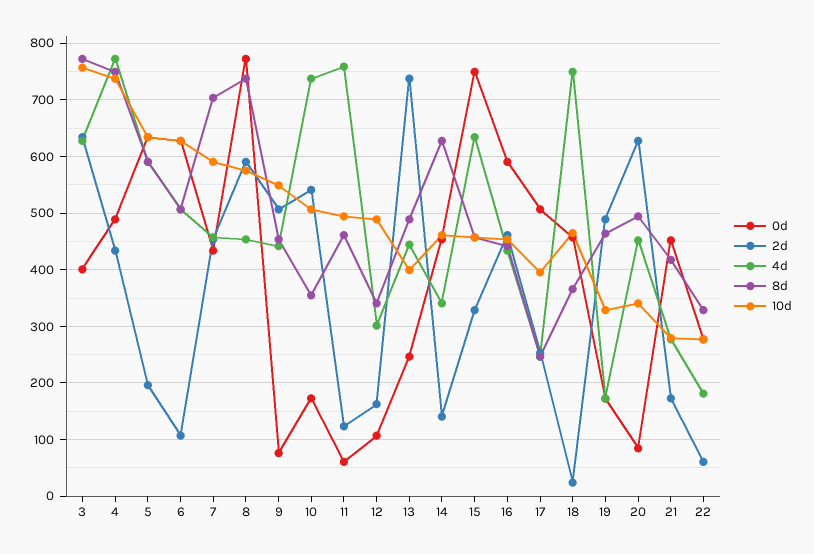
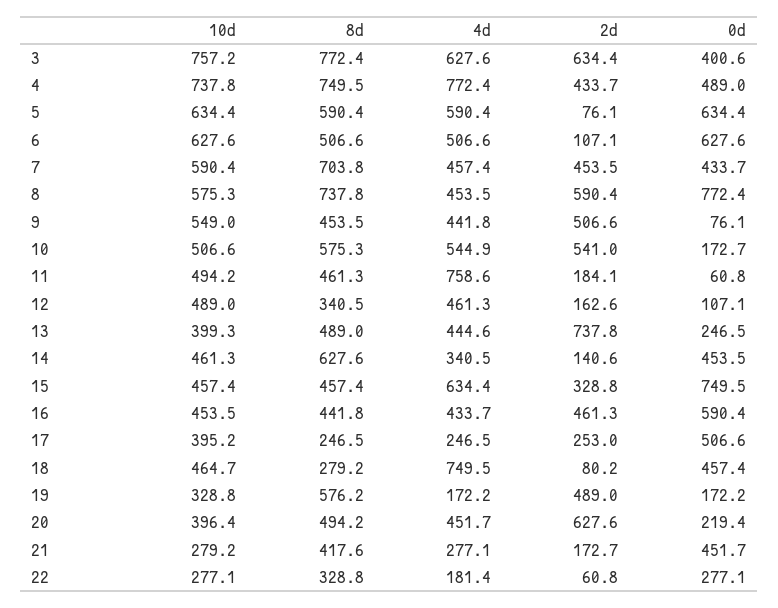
2d, 5: 200 -> 76.1
4d, 10: 740 -> 544.9
8d, 10: 360 -> 575.3
2d, 11: 120 -> 184.1
4d, 12: 300 -> 461.3
2d, 18: 20 -> 80.2
8d, 18: 360 -> 279.2
8d, 19: 460 -> 576.2
0d, 20: 80 -> 219.4
10d, 20: 340 -> 396.4

